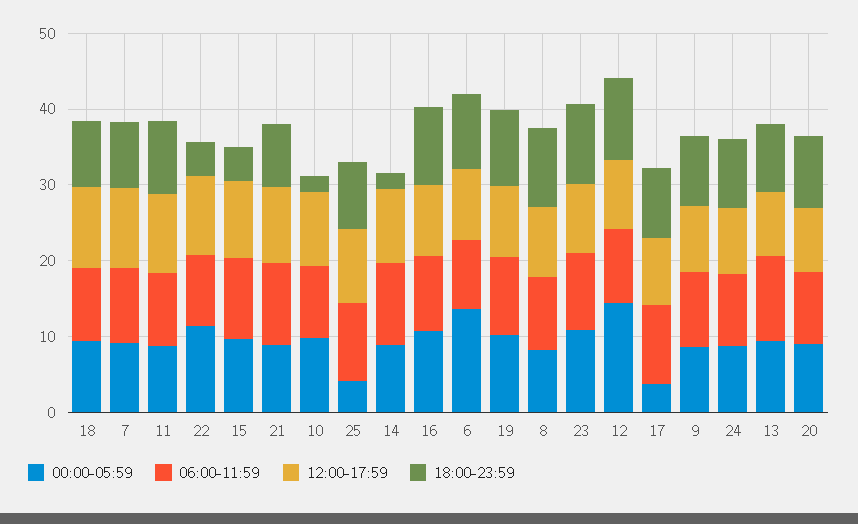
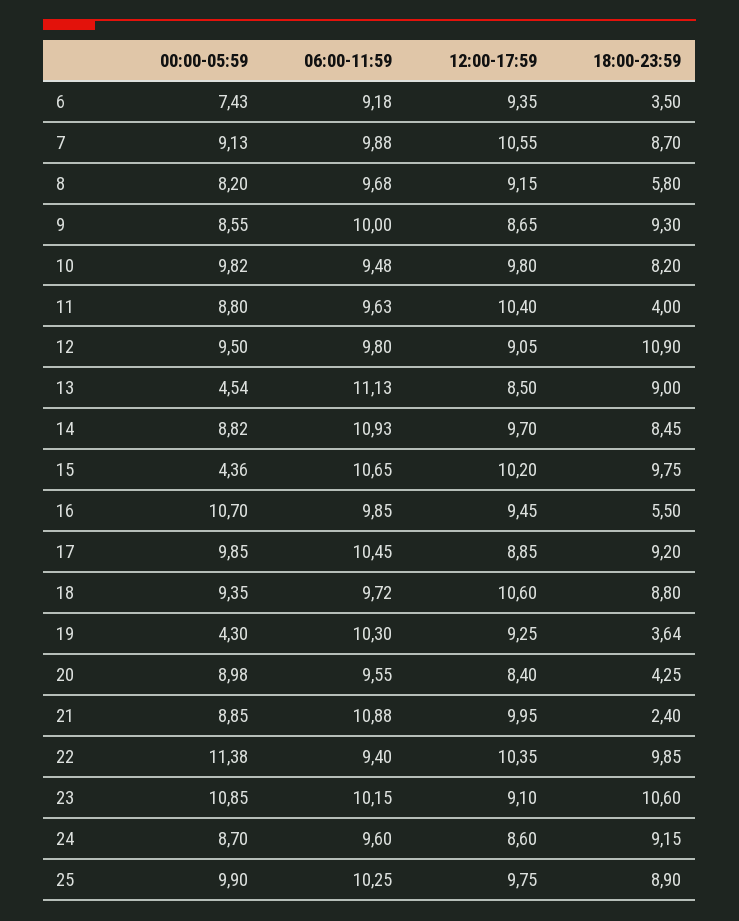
18:00-23:59, 11: 10 -> 4
18:00-23:59, 22: 4 -> 9.85
00:00-05:59, 15: 10 -> 4.36
18:00-23:59, 15: 4 -> 9.75
18:00-23:59, 21: 8 -> 2.4
18:00-23:59, 10: 2 -> 8.2
00:00-05:59, 25: 4 -> 9.9
18:00-23:59, 14: 2 -> 8.45
18:00-23:59, 16: 10 -> 5.5
00:00-05:59, 6: 14 -> 7.43
18:00-23:59, 6: 10 -> 3.5
00:00-05:59, 19: 10 -> 4.3
18:00-23:59, 19: 10 -> 3.64
18:00-23:59, 8: 10 -> 5.8
00:00-05:59, 12: 14 -> 9.5
00:00-05:59, 17: 4 -> 9.85
00:00-05:59, 13: 10 -> 4.54
18:00-23:59, 20: 10 -> 4.25

